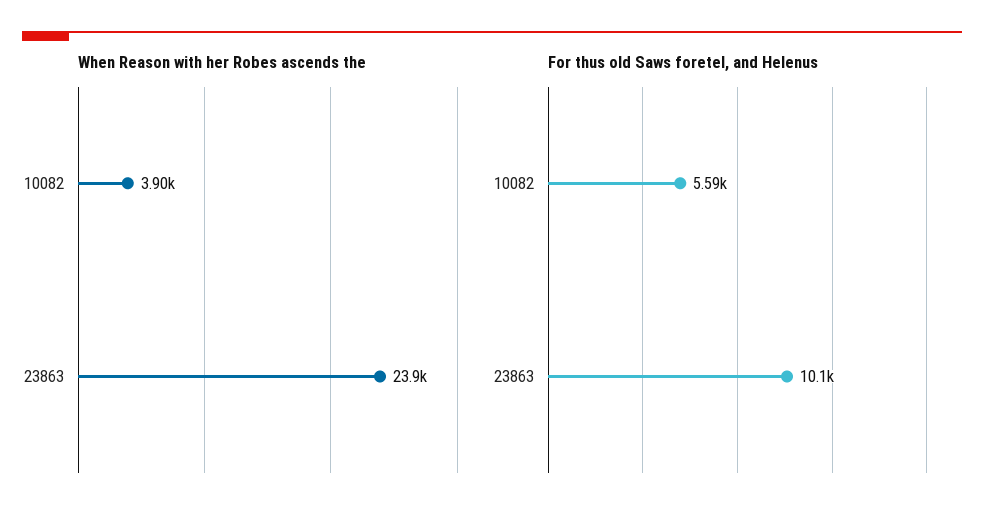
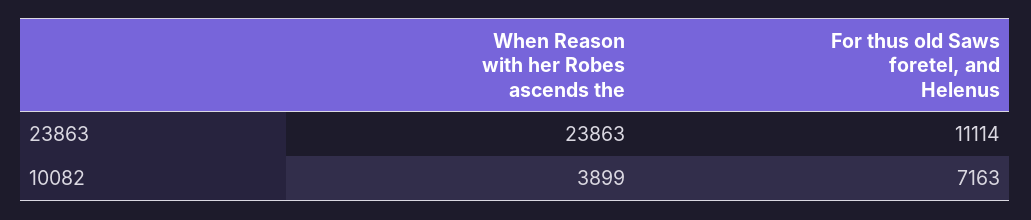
For thus old Saws foretel, and Helenus, 10082: 5590 -> 7163
For thus old Saws foretel, and Helenus, 23863: 10100 -> 11114

